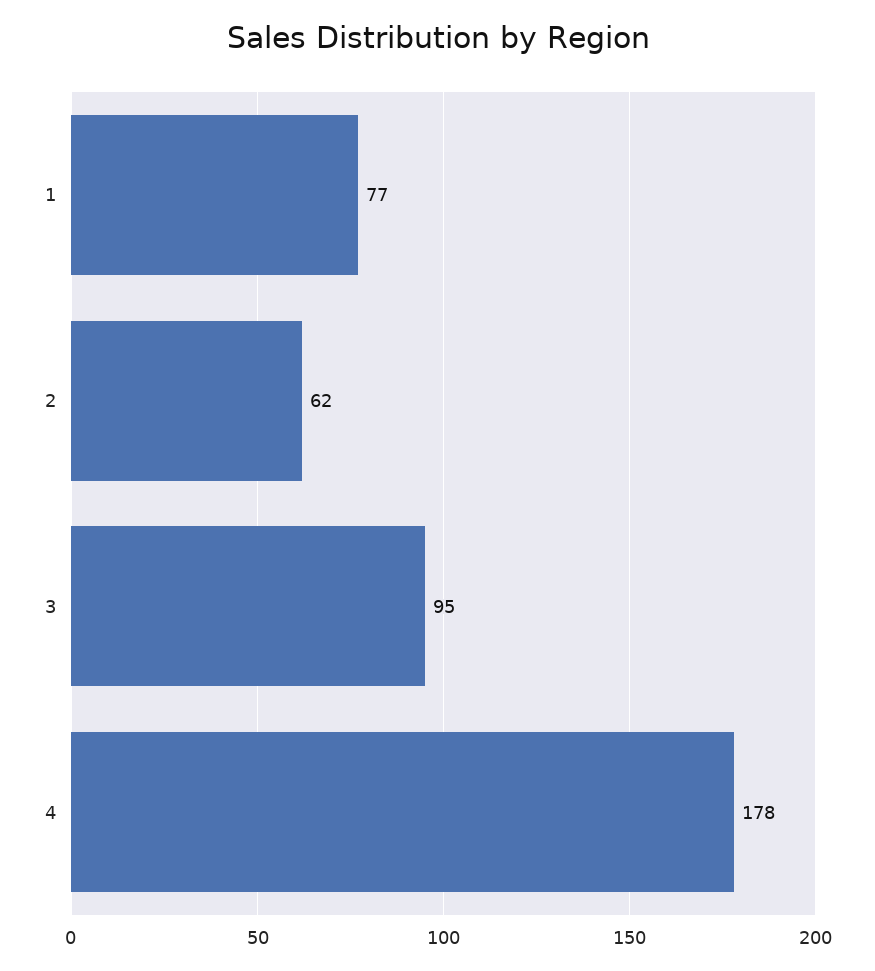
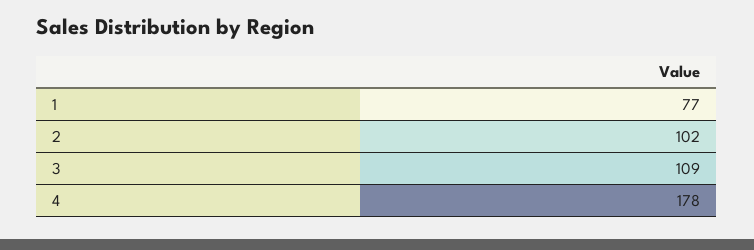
2: 62 -> 102
3: 95 -> 109

